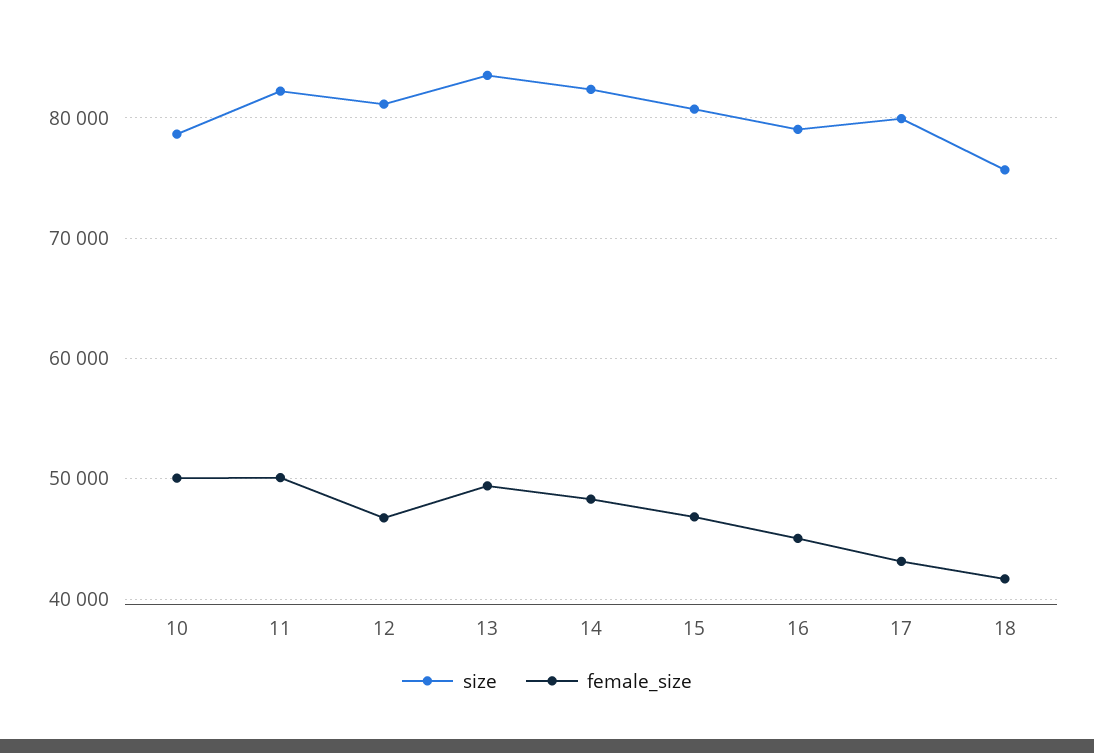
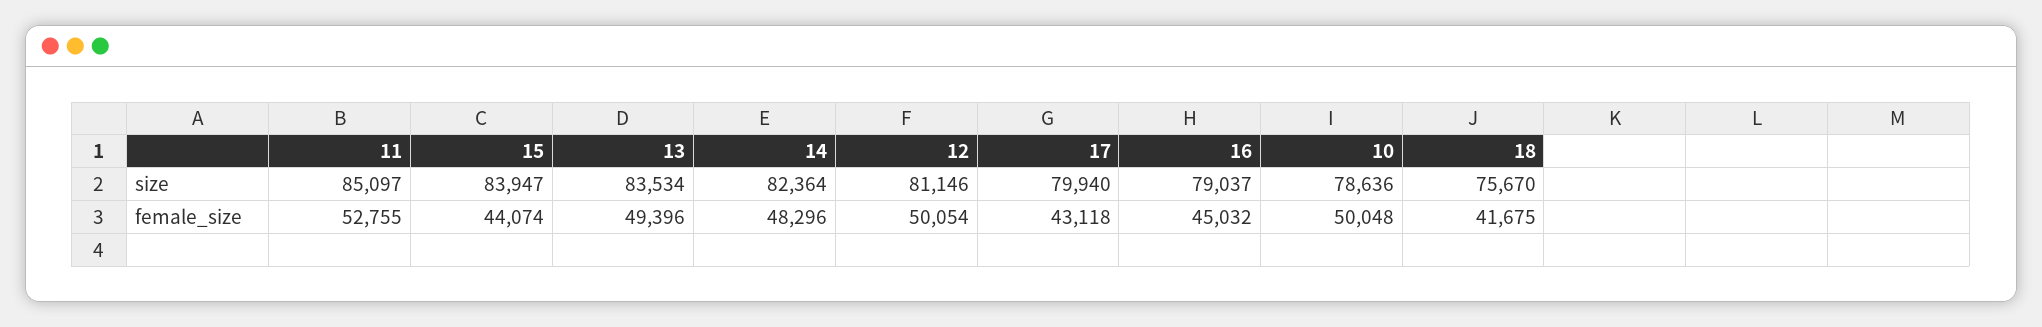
size, 11: 82000 -> 85097
female_size, 11: 50000 -> 52755
female_size, 12: 47000 -> 50054
size, 15: 81000 -> 83947
female_size, 15: 47000 -> 44074

